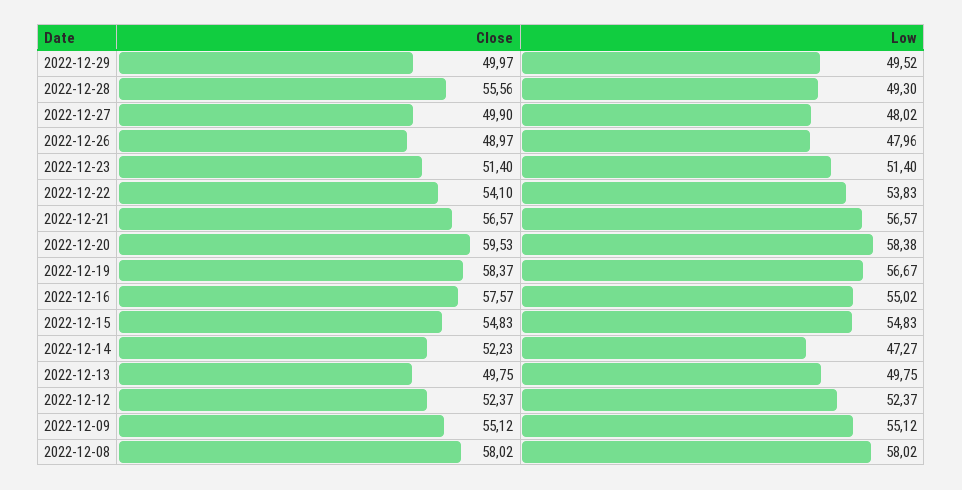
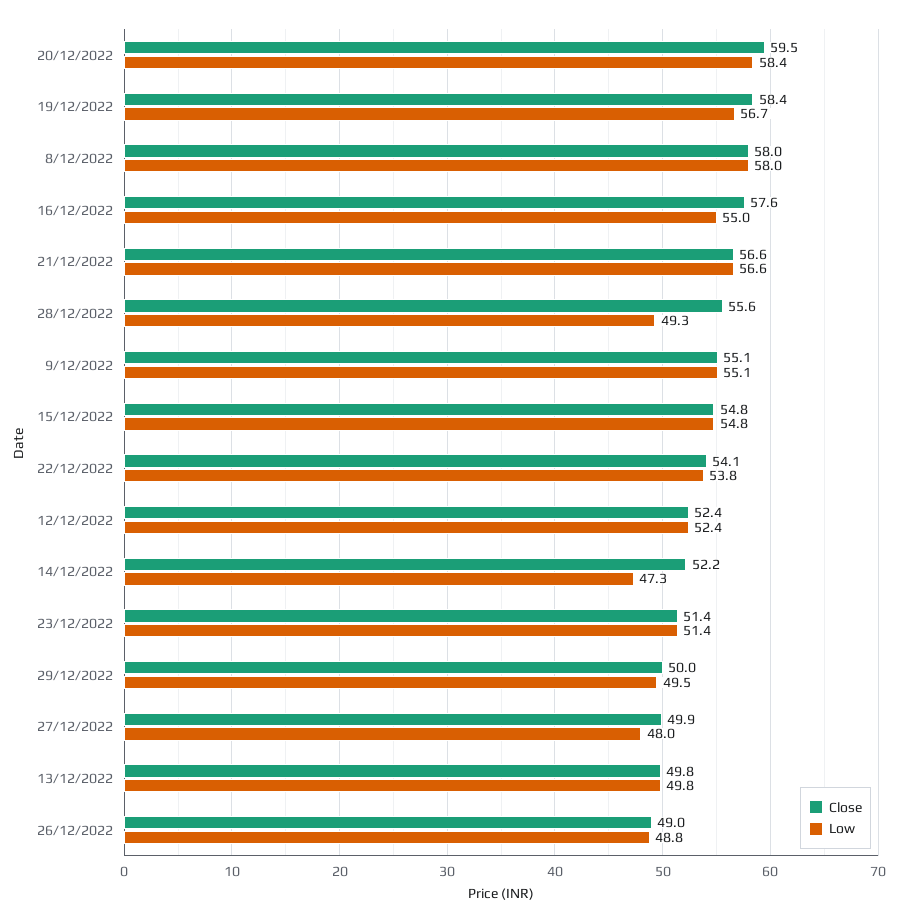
Low, 2022-12-26: 47.96 -> 48.8

